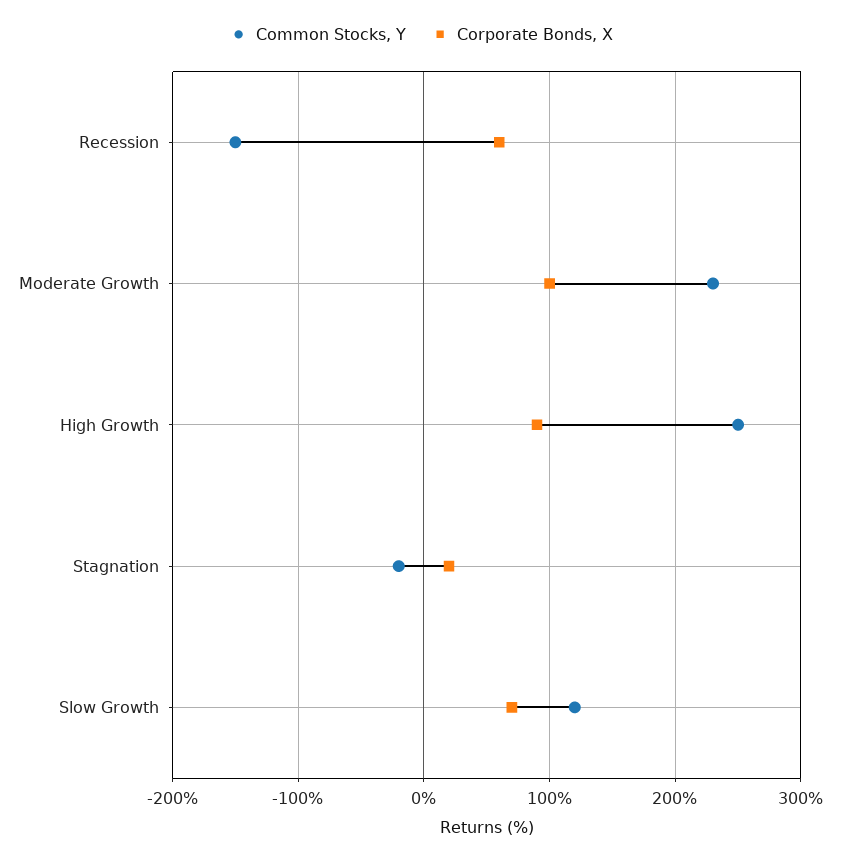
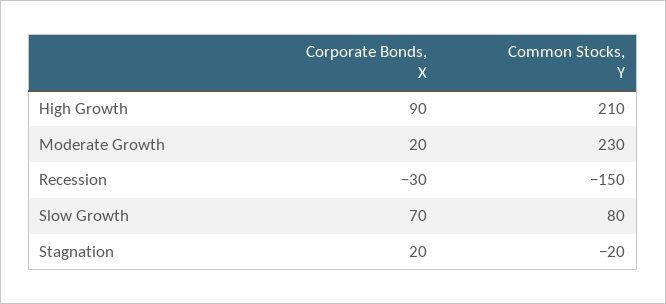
Corporate Bonds, X, Recession: 60 -> -30
Corporate Bonds, X, Moderate Growth: 100 -> 20
Common Stocks, Y, High Growth: 250 -> 210
Common Stocks, Y, Slow Growth: 120 -> 80

